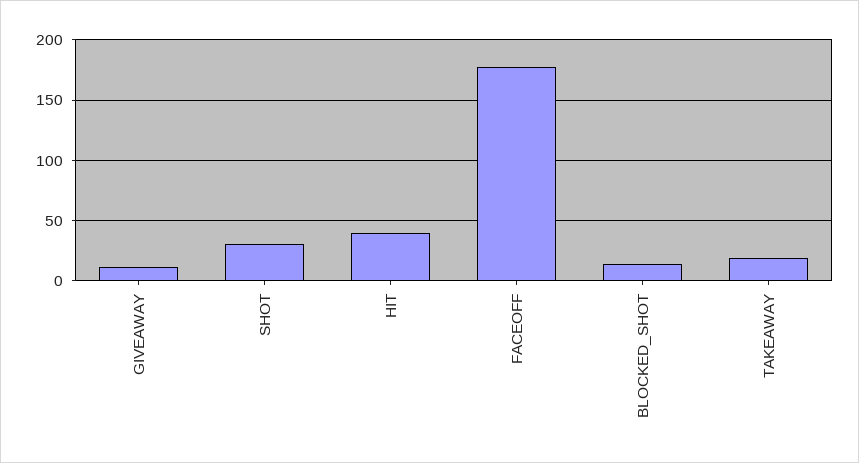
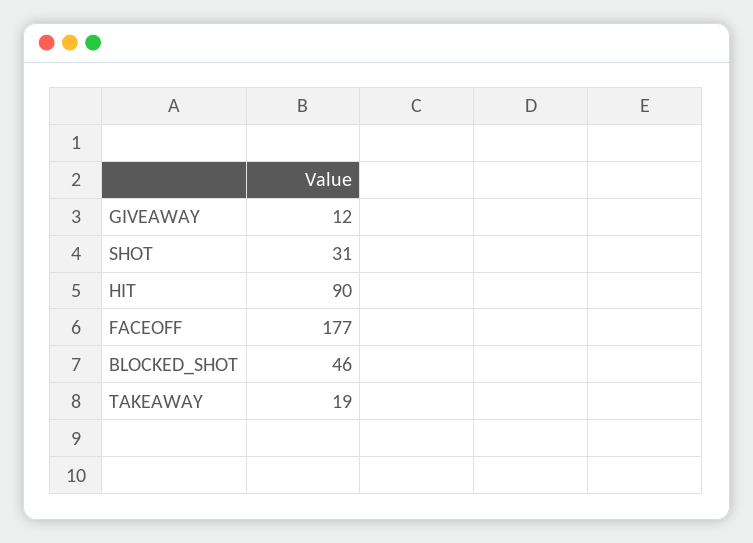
HIT: 40 -> 90
BLOCKED_SHOT: 15 -> 46

